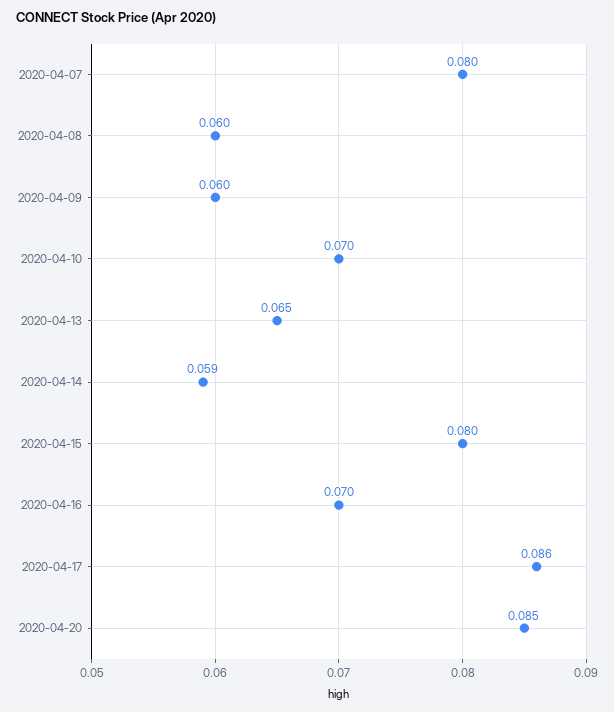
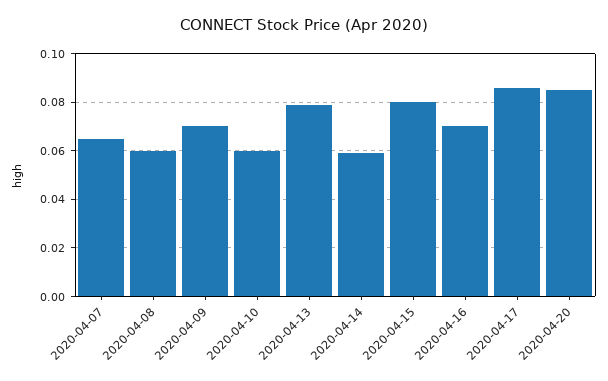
2020-04-07: 0.08 -> 0.065
2020-04-09: 0.06 -> 0.07
2020-04-10: 0.07 -> 0.06
2020-04-13: 0.065 -> 0.08

